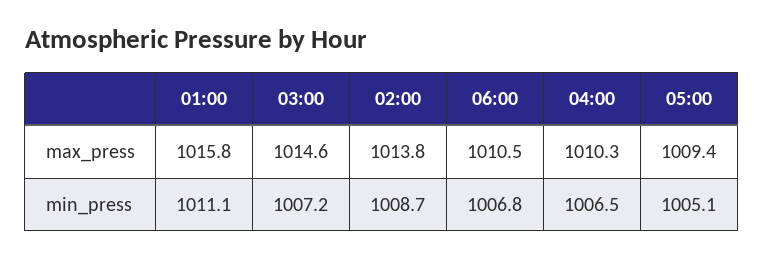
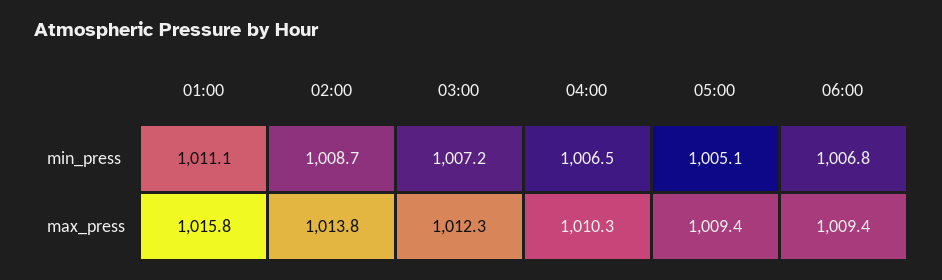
03:00, max_press: 1014.6 -> 1012.3
06:00, max_press: 1010.5 -> 1009.4

